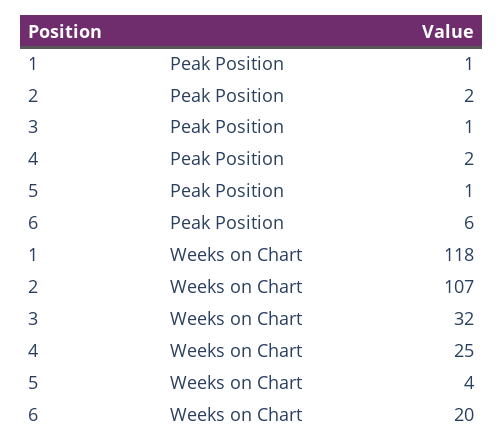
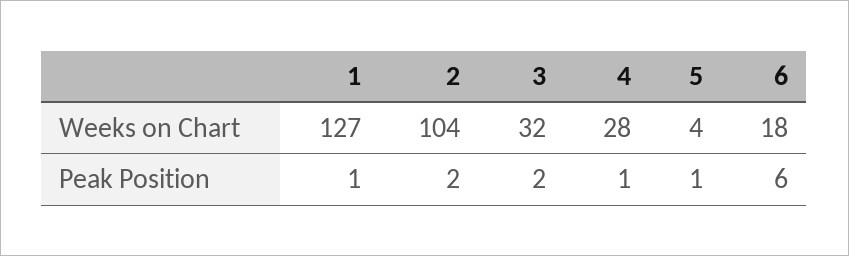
3, Peak Position: 1 -> 2
4, Peak Position: 2 -> 1
1, Weeks on Chart: 118 -> 127
2, Weeks on Chart: 107 -> 104
4, Weeks on Chart: 25 -> 28
6, Weeks on Chart: 20 -> 18

